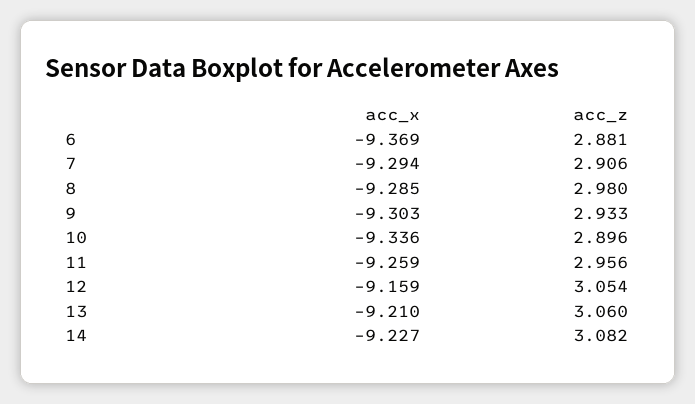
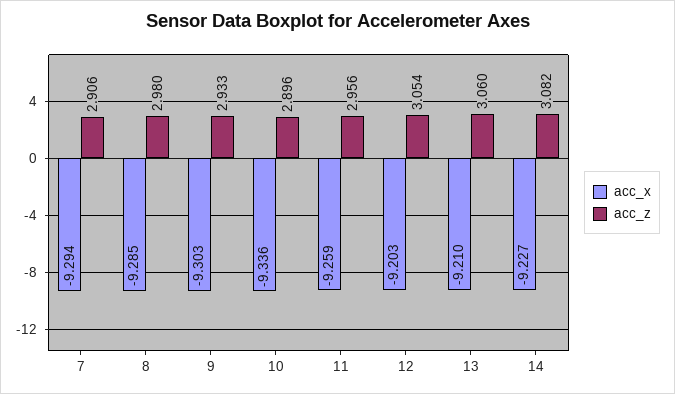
acc_x, 6: -9.369 -> none
acc_z, 6: 2.881 -> none
acc_x, 12: -9.159 -> -9.203

